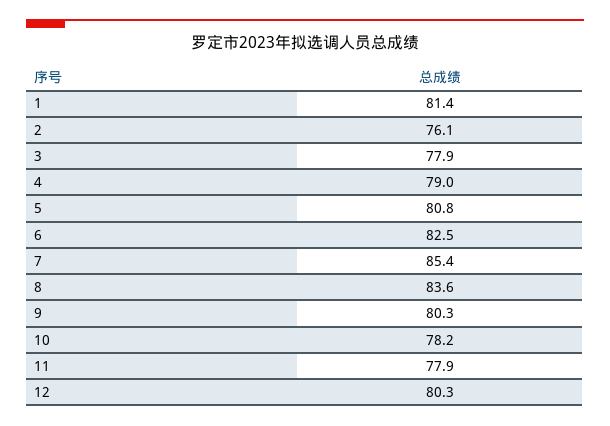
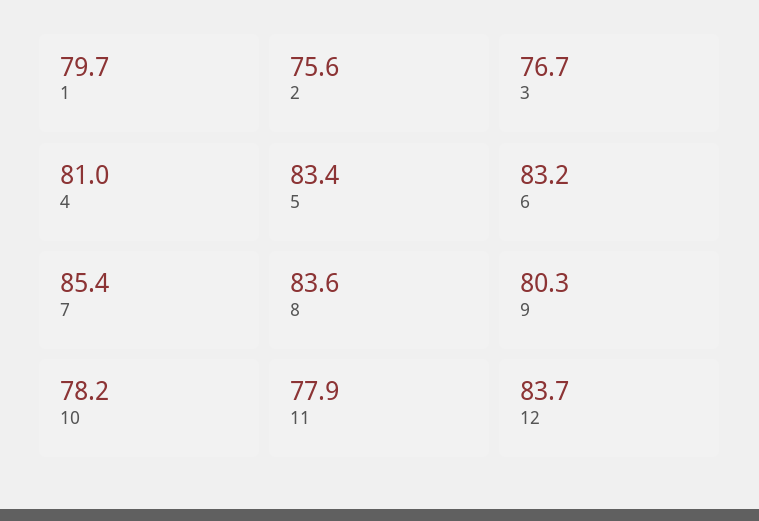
1: 81.4 -> 79.7
2: 76.1 -> 75.6
3: 77.9 -> 76.7
4: 79 -> 81
5: 80.8 -> 83.4
6: 82.5 -> 83.2
12: 80.3 -> 83.7

